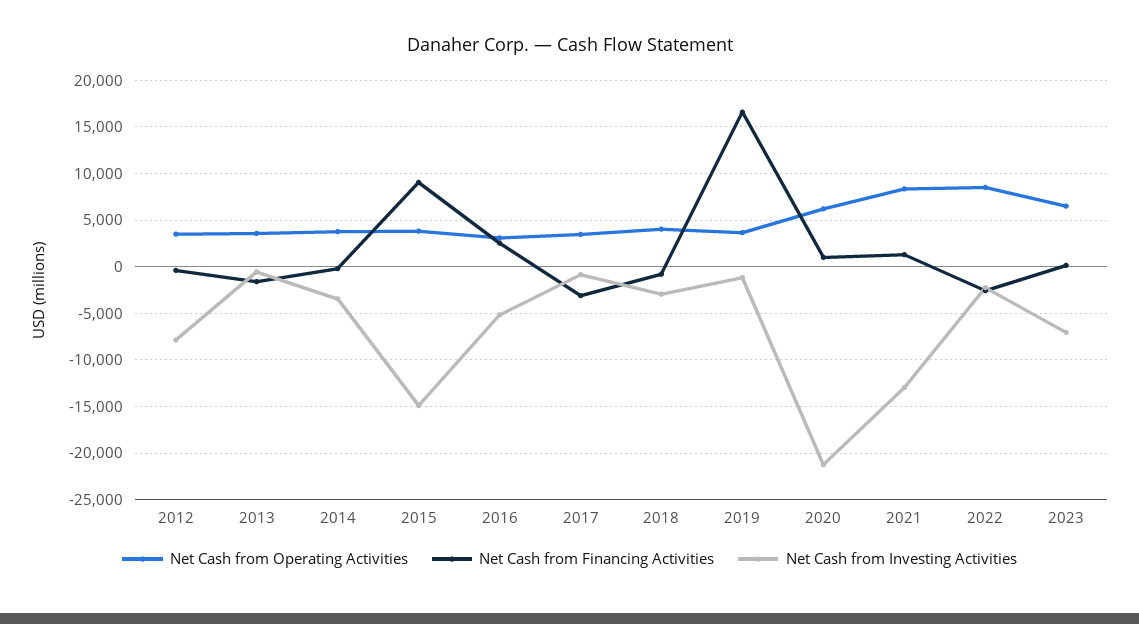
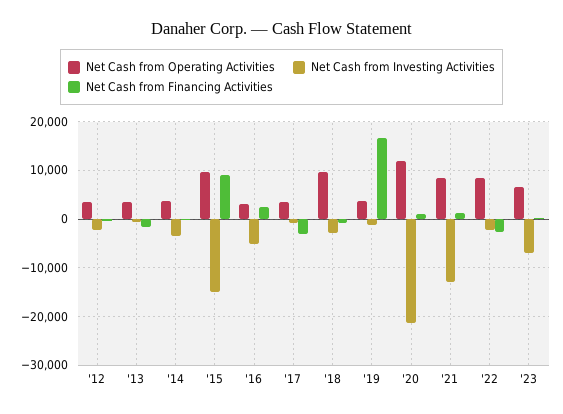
Net Cash from Investing Activities, 2012: -8000 -> -2000
Net Cash from Operating Activities, 2015: 4000 -> 10000
Net Cash from Operating Activities, 2018: 4000 -> 10000
Net Cash from Operating Activities, 2020: 6000 -> 12000

